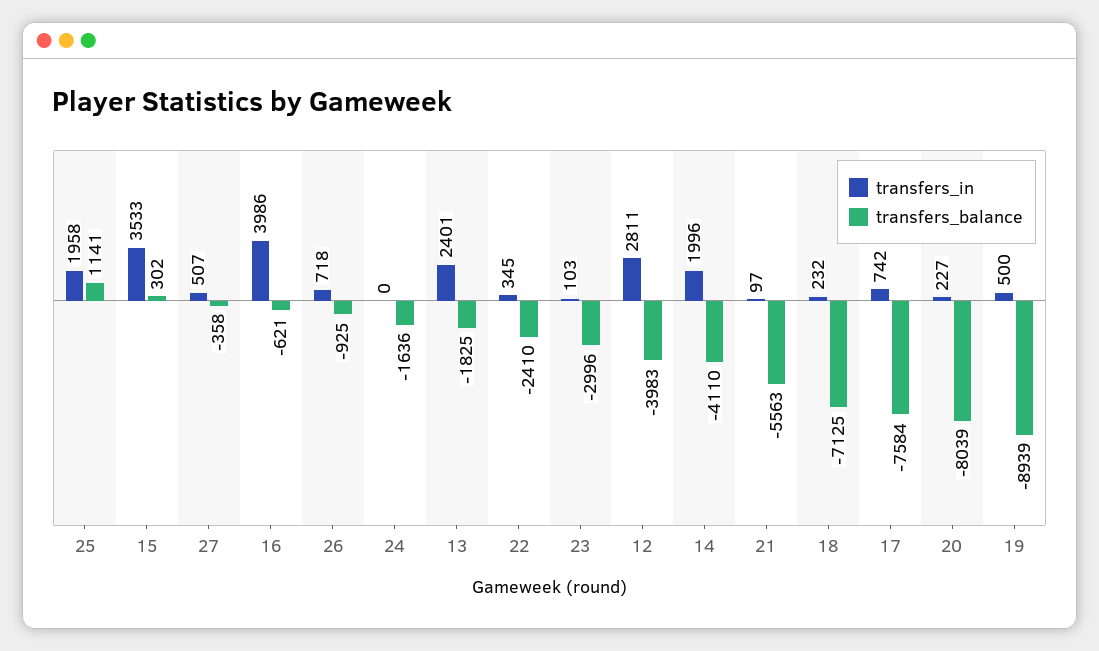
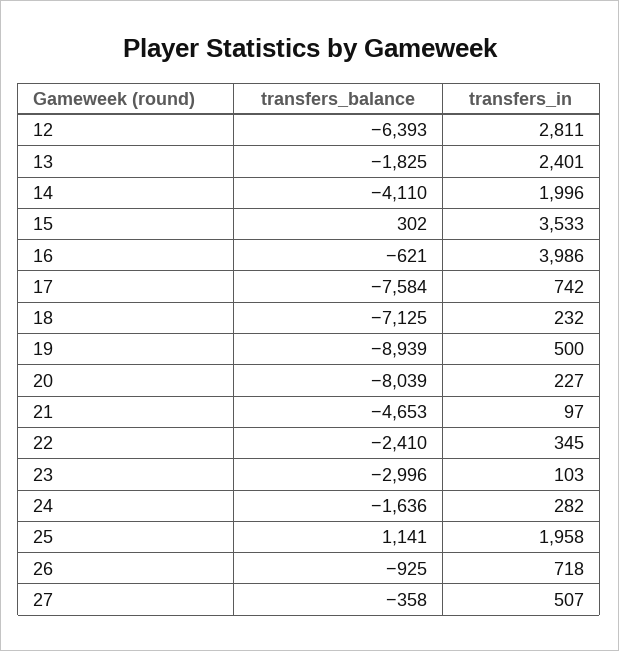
transfers_in, 24: 0 -> 282
transfers_balance, 12: -3983 -> -6393
transfers_balance, 21: -5563 -> -4653

